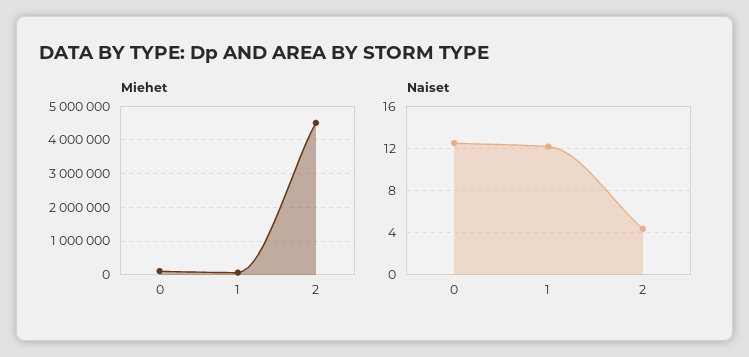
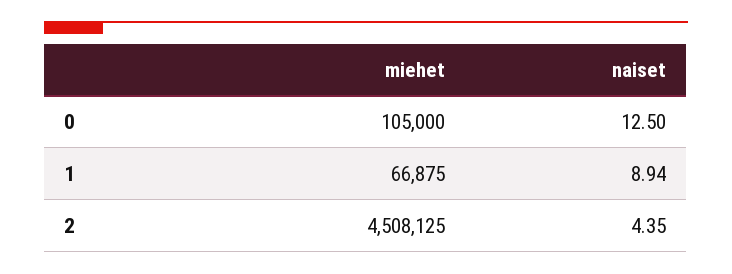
Naiset, 1: 12 -> 8.94

